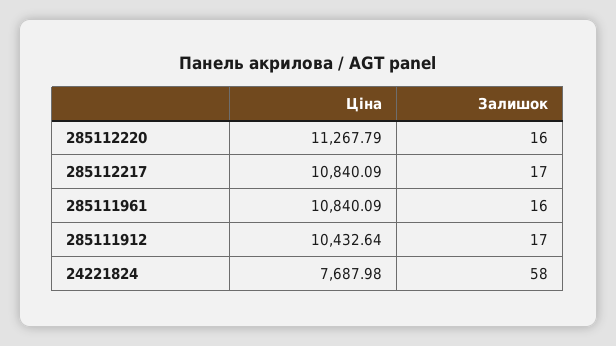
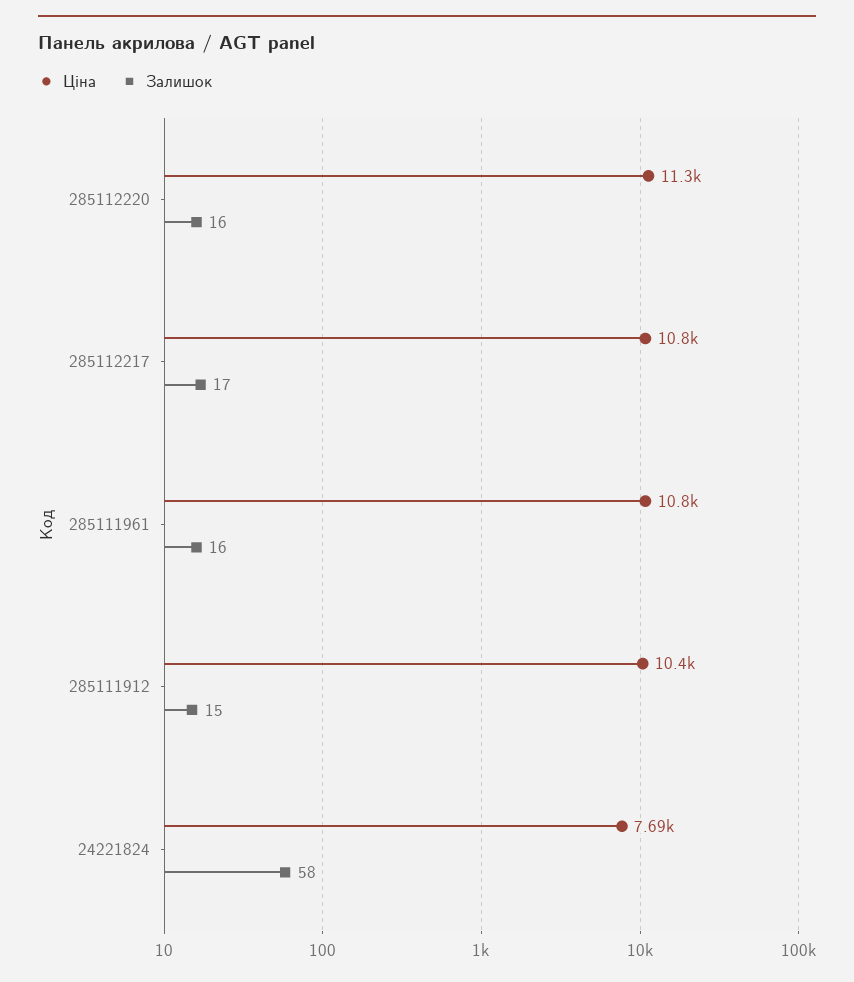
Залишок, 285111912: 17 -> 15

